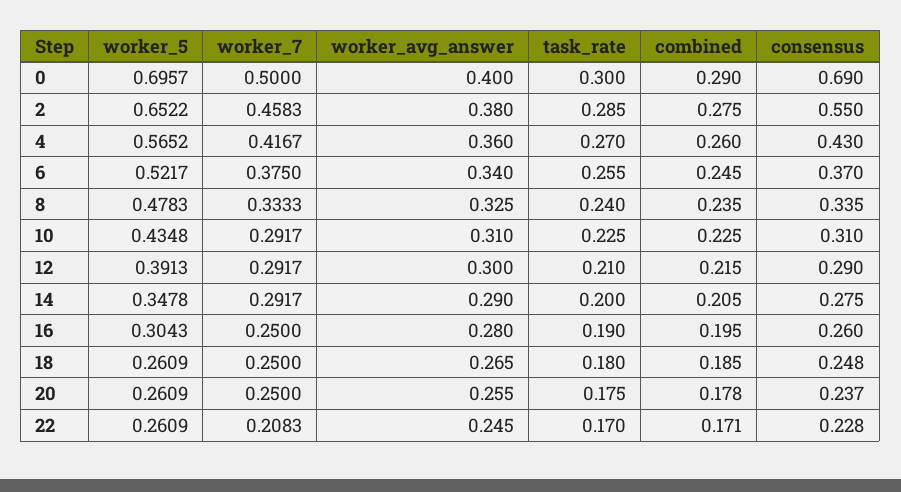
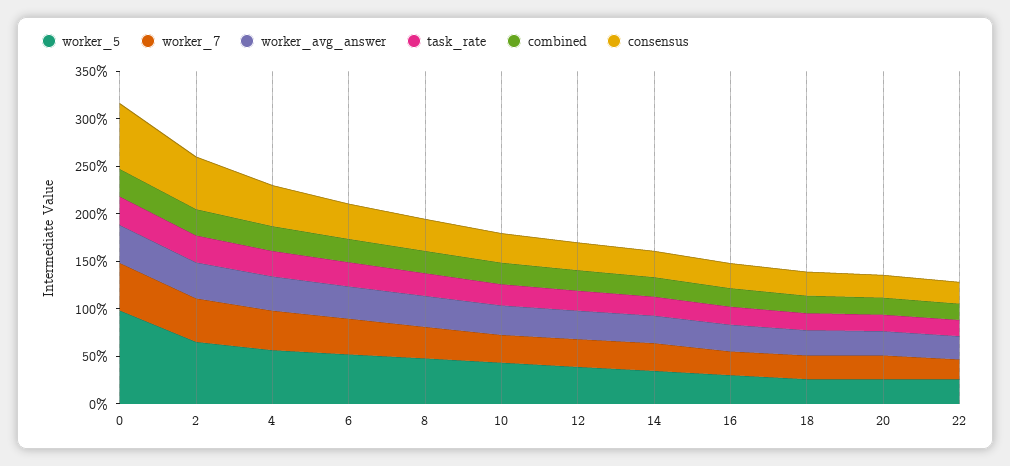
worker_5, 0: 0.6957 -> 1

